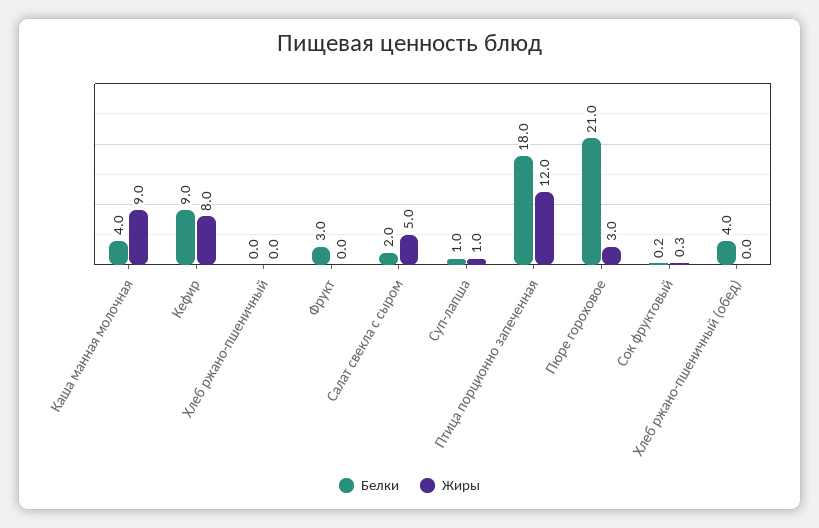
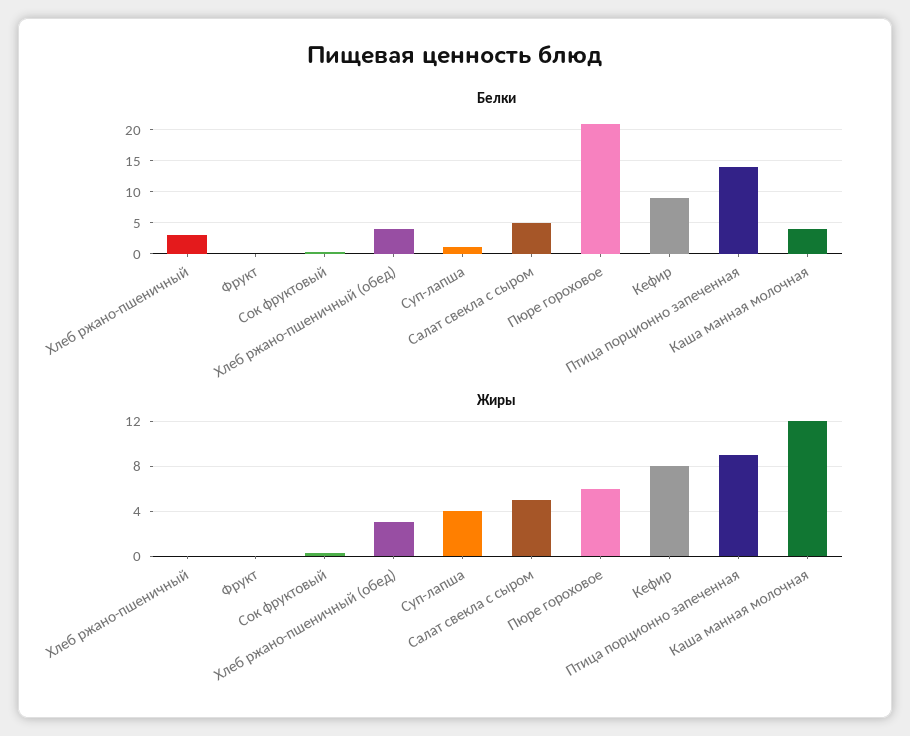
Жиры, Каша манная молочная: 9 -> 12
Белки, Хлеб ржано-пшеничный: 0 -> 3
Белки, Фрукт: 3 -> 0
Белки, Салат свекла с сыром: 2 -> 5
Жиры, Суп-лапша: 1 -> 4
Белки, Птица порционно запеченная: 18 -> 14
Жиры, Птица порционно запеченная: 12 -> 9
Жиры, Пюре гороховое: 3 -> 6
Жиры, Хлеб ржано-пшеничный (обед): 0 -> 3

